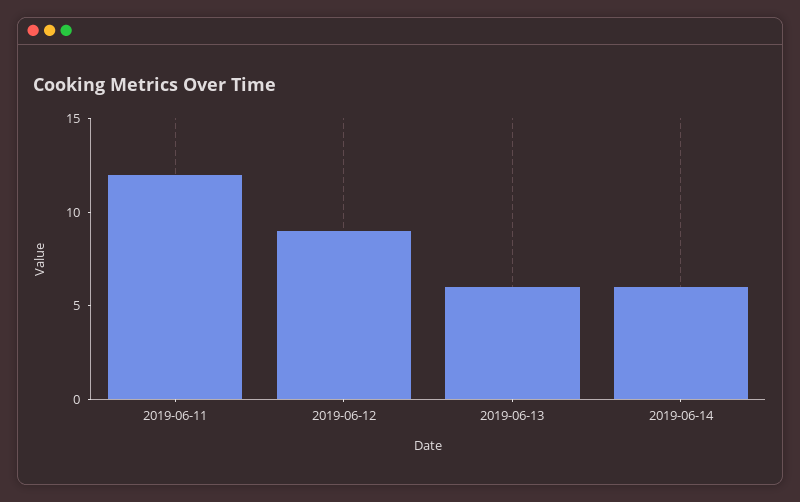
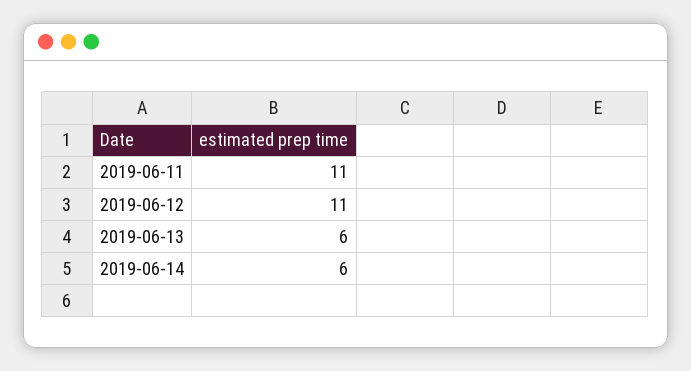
2019-06-11: 12 -> 11
2019-06-12: 9 -> 11

